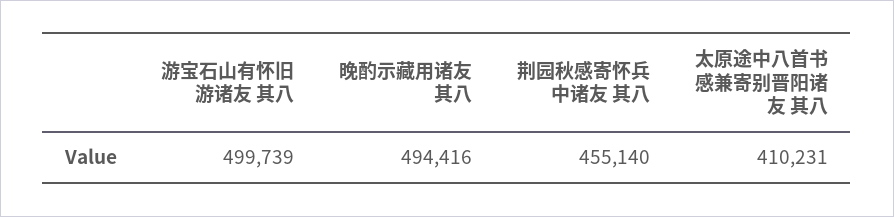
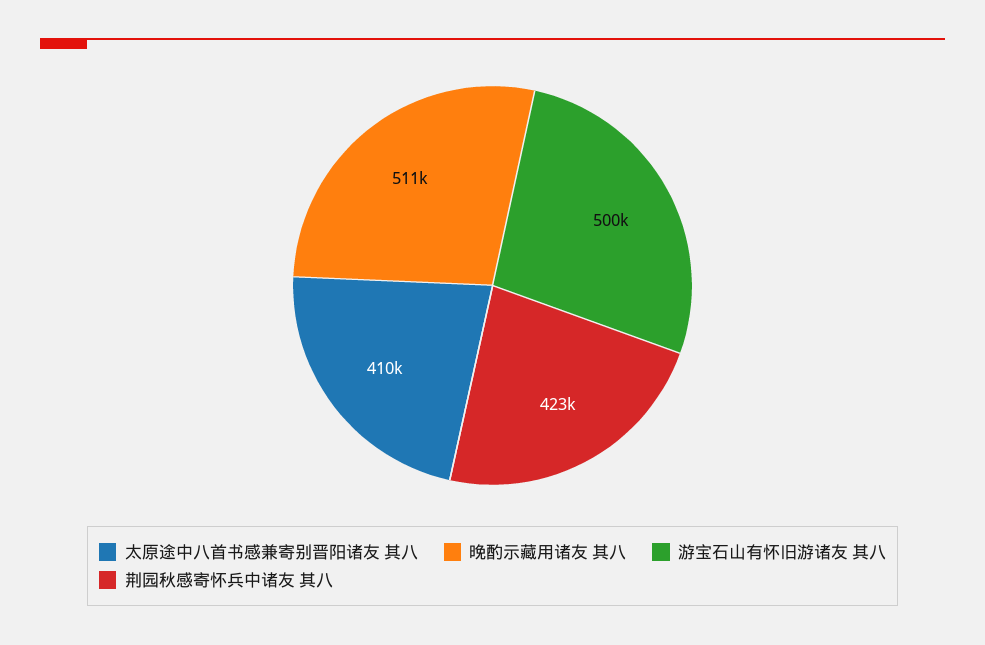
晚酌示藏用诸友 其八: 494416 -> 511000
荆园秋感寄怀兵中诸友 其八: 455140 -> 423000

